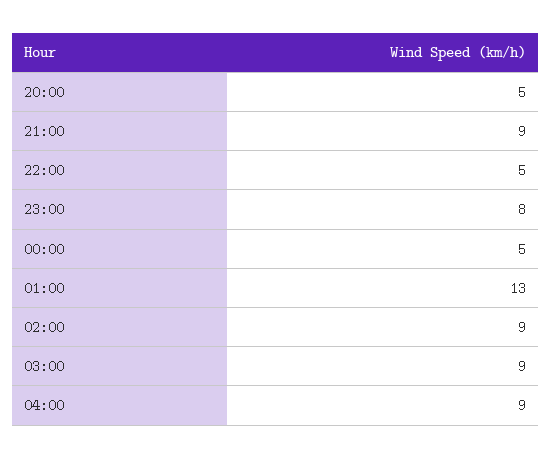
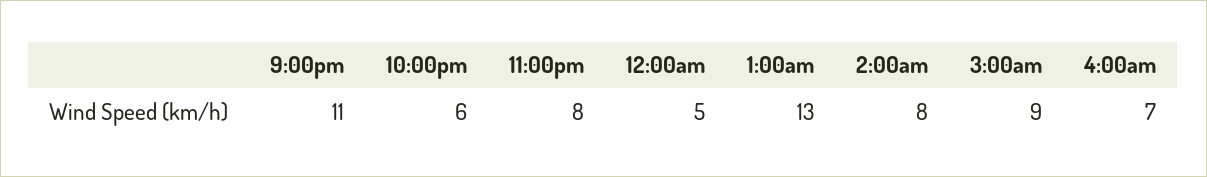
20:00: 5 -> none
21:00: 9 -> 11
22:00: 5 -> 6
02:00: 9 -> 8
04:00: 9 -> 7

